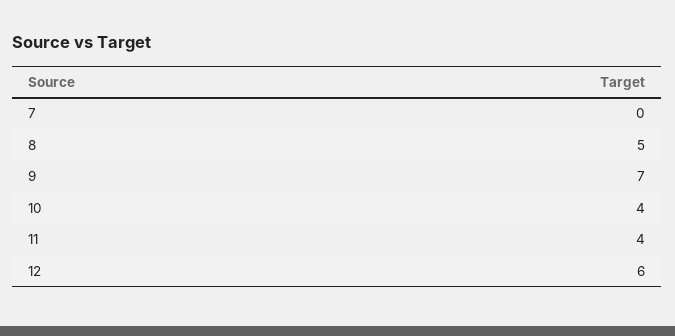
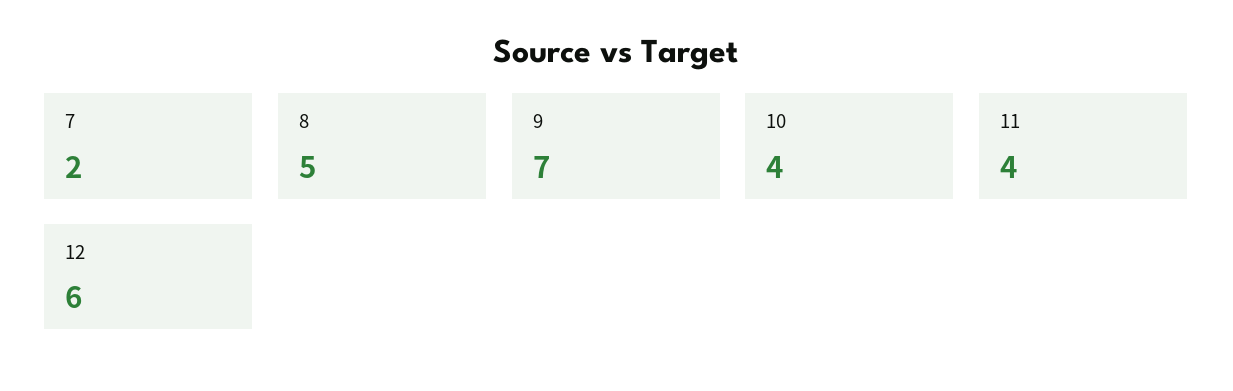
7: 0 -> 2

